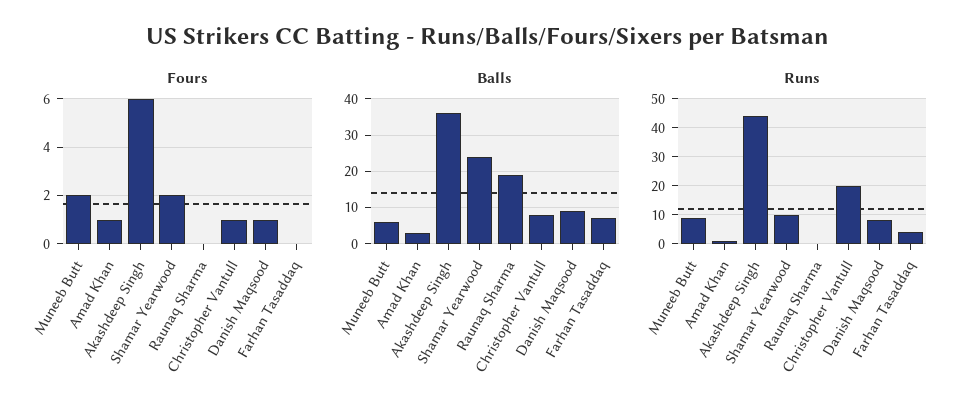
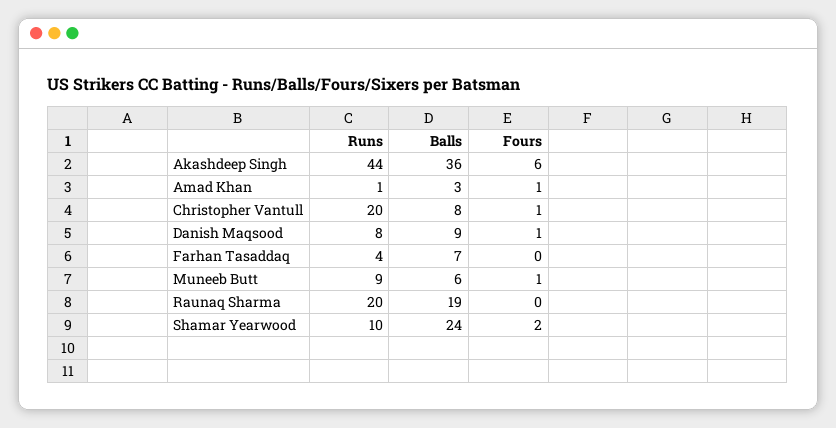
Fours, Muneeb Butt: 2 -> 1
Runs, Raunaq Sharma: 0 -> 20

